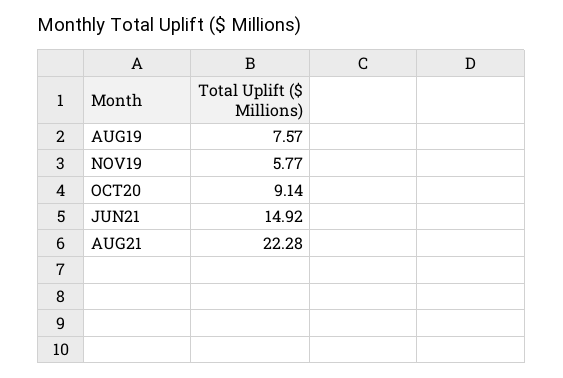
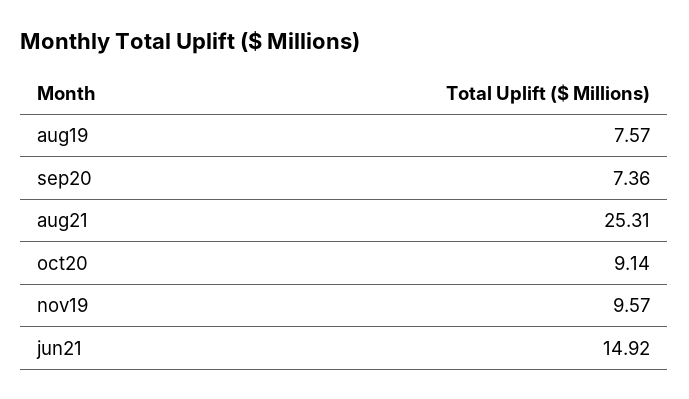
NOV19: 5.77 -> 9.57
AUG21: 22.28 -> 25.31
sep20: none -> 7.36

